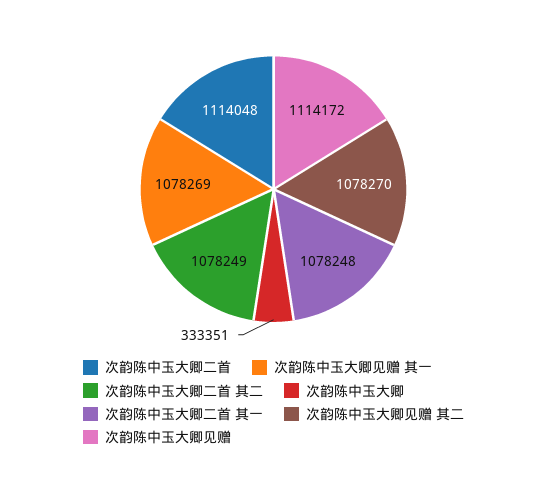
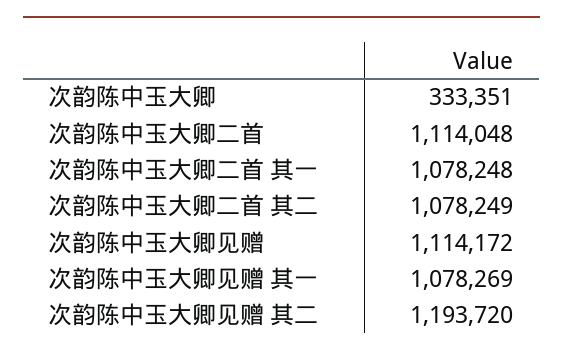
次韵陈中玉大卿见赠 其二: 1078270 -> 1193720

